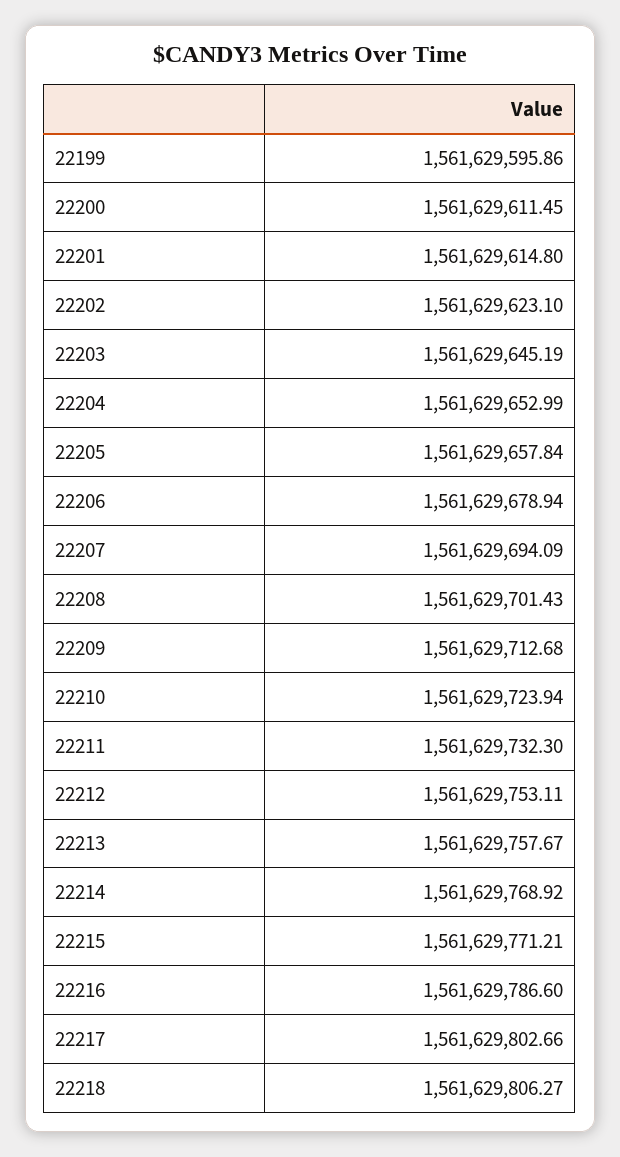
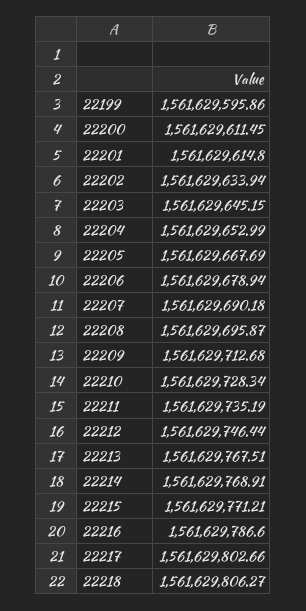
22202: 1561629623.1 -> 1561629633.94
22203: 1561629645.19 -> 1561629645.15
22205: 1561629657.84 -> 1561629667.69
22207: 1561629694.09 -> 1561629690.18
22208: 1561629701.43 -> 1561629695.87
22210: 1561629723.94 -> 1561629728.34
22211: 1561629732.3 -> 1561629735.19
22212: 1561629753.11 -> 1561629746.44
22213: 1561629757.67 -> 1561629767.51
22214: 1561629768.92 -> 1561629768.91

